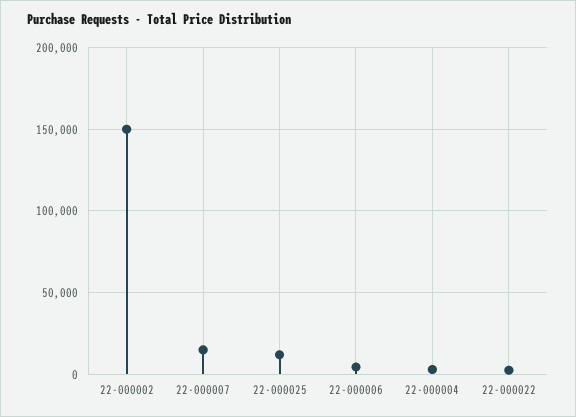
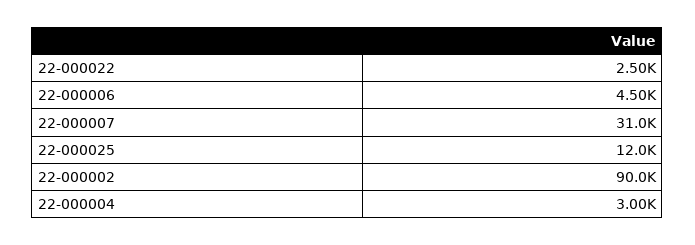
22-000002: 150000 -> 90000
22-000007: 15000 -> 31000

